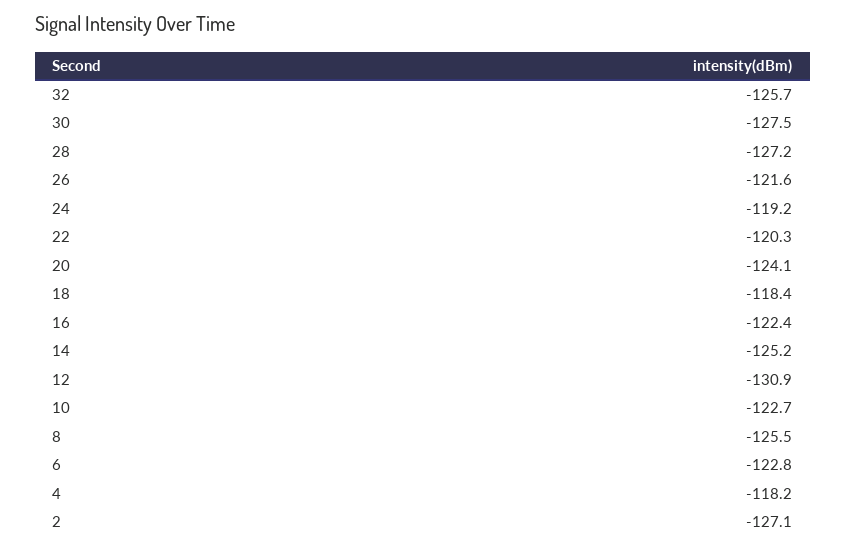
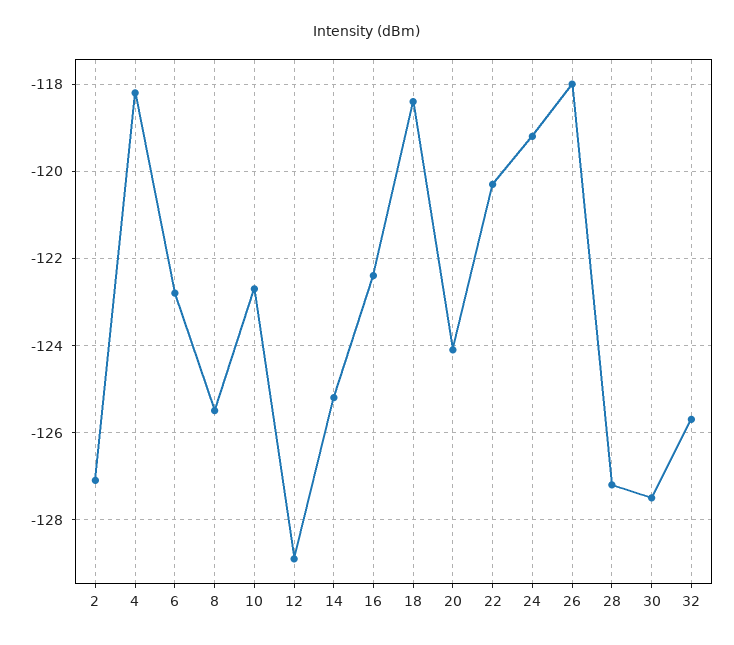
26: -121.6 -> -118
12: -130.9 -> -129

